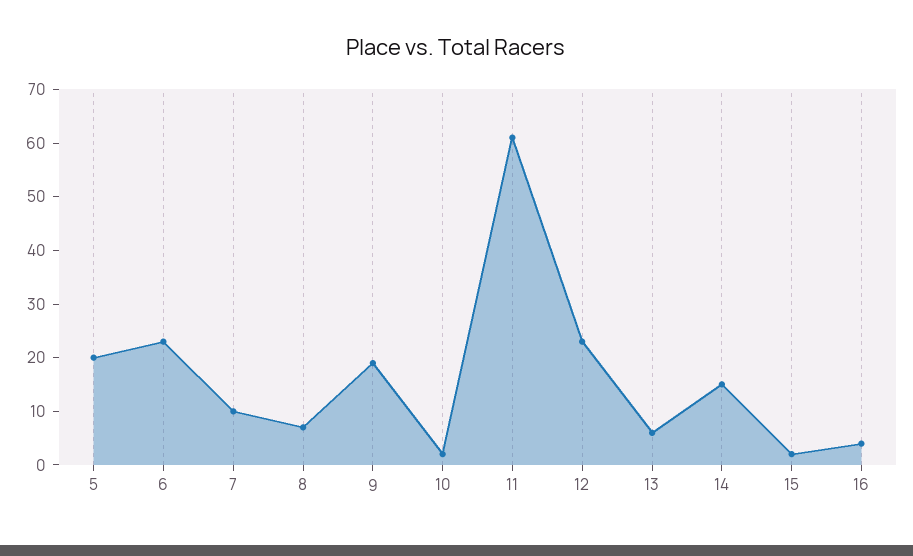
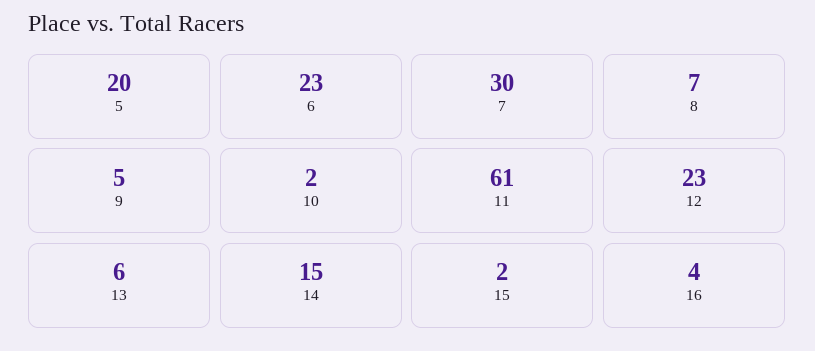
7: 10 -> 30
9: 20 -> 5

